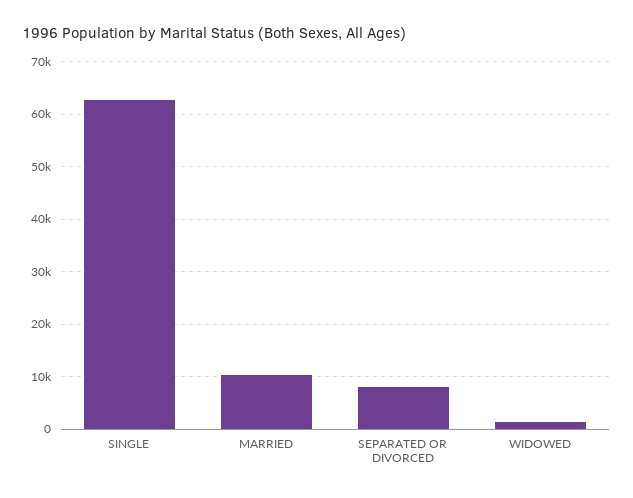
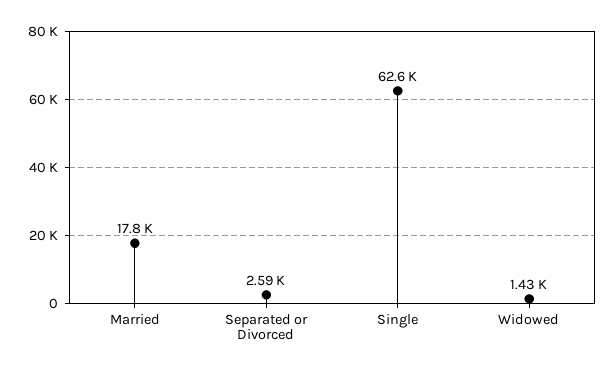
MARRIED: 10000 -> 17800
SEPARATED OR DIVORCED: 8000 -> 2590

